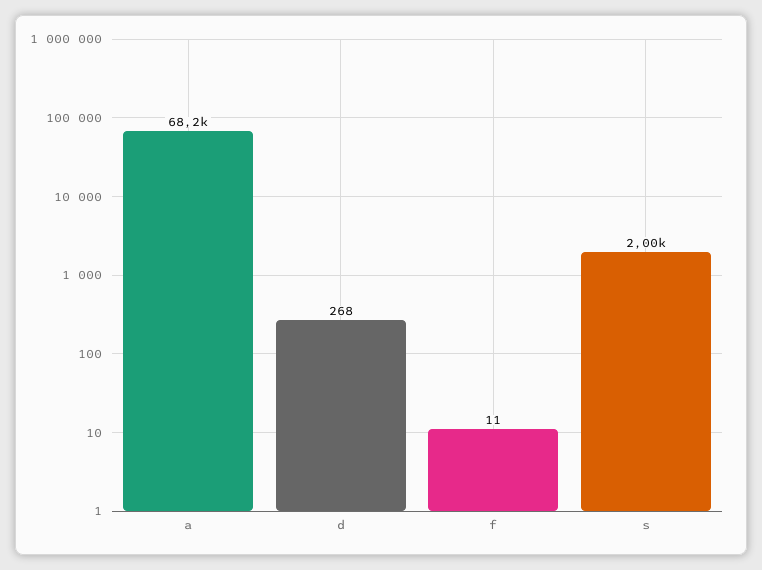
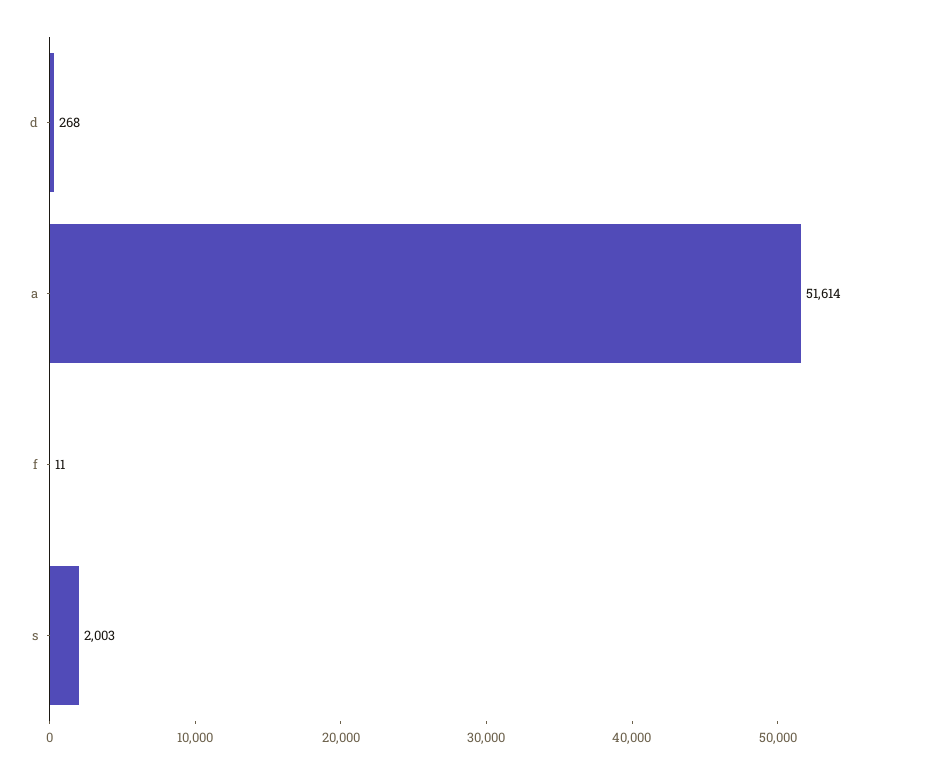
a: 68200 -> 51614

